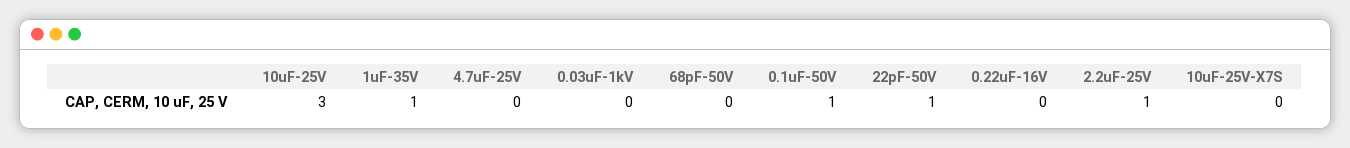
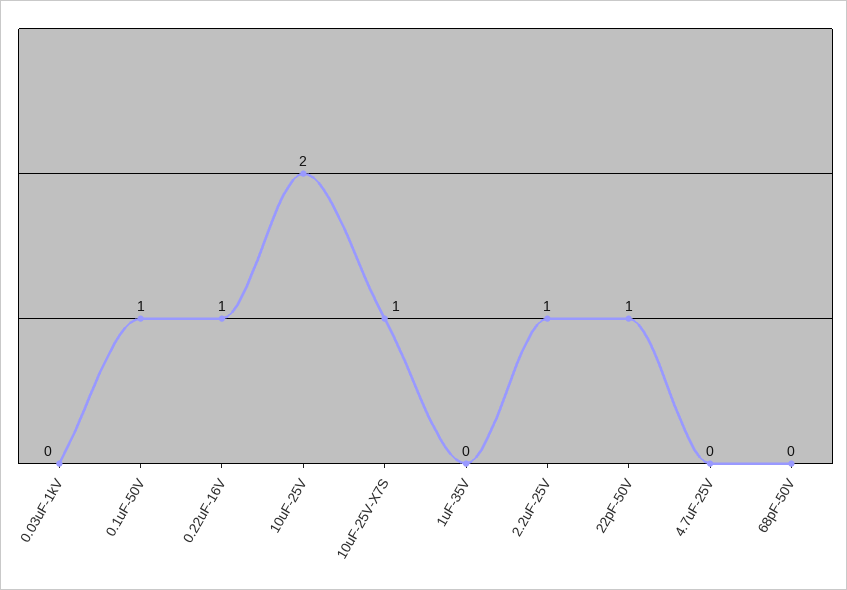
10uF-25V: 3 -> 2
1uF-35V: 1 -> 0
0.22uF-16V: 0 -> 1
10uF-25V-X7S: 0 -> 1

